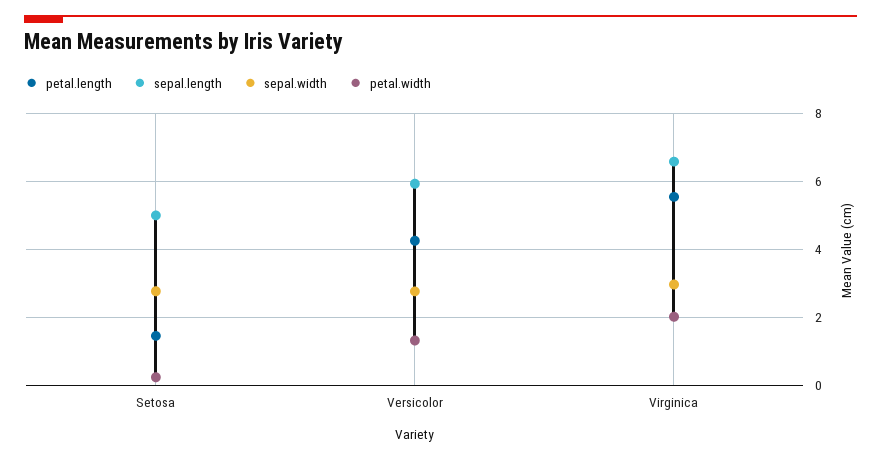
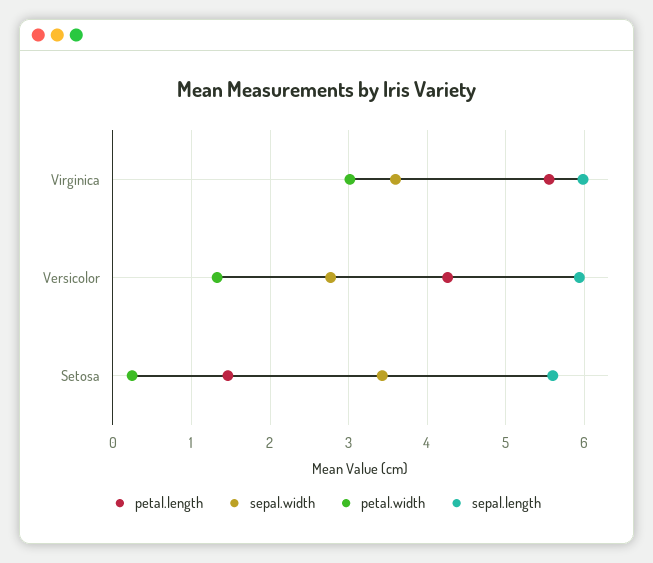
sepal.length, Setosa: 5 -> 5.6
sepal.width, Setosa: 2.8 -> 3.4
sepal.length, Virginica: 6.6 -> 6
sepal.width, Virginica: 3 -> 3.6
petal.width, Virginica: 2 -> 3

